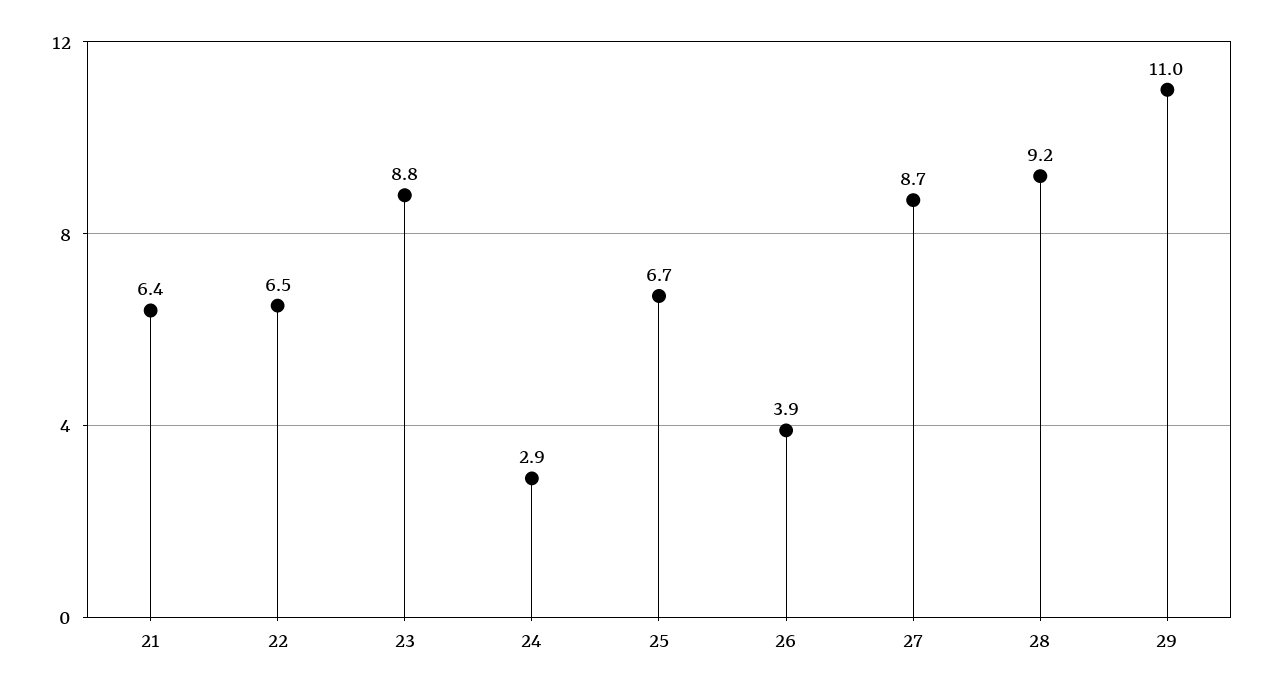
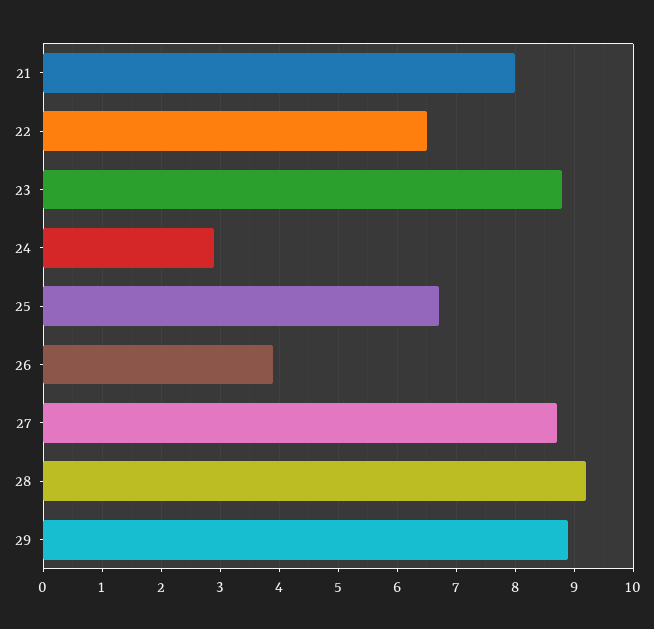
21: 6.4 -> 8
29: 11 -> 9

